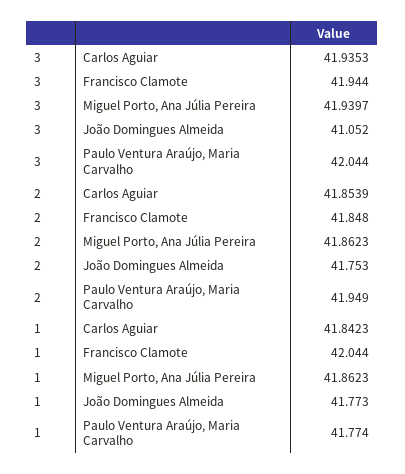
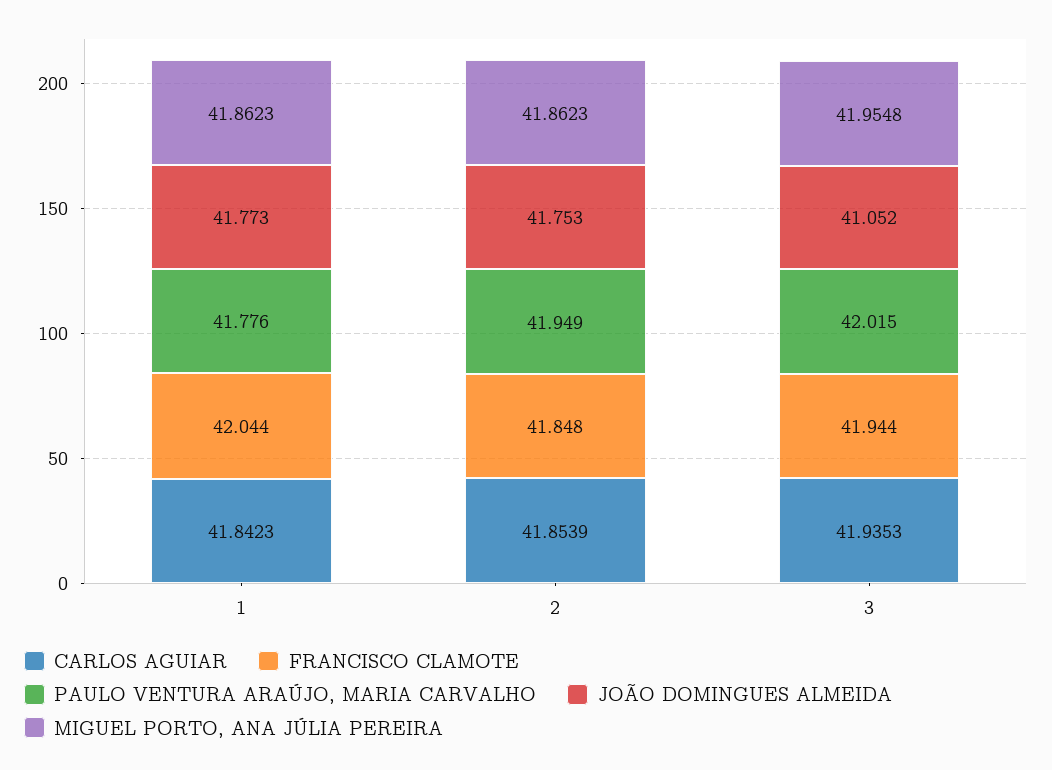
Miguel Porto, Ana Júlia Pereira, 3: 41.9397 -> 41.9548
Paulo Ventura Araújo, Maria Carvalho, 3: 42.044 -> 42.015
Paulo Ventura Araújo, Maria Carvalho, 1: 41.774 -> 41.776

